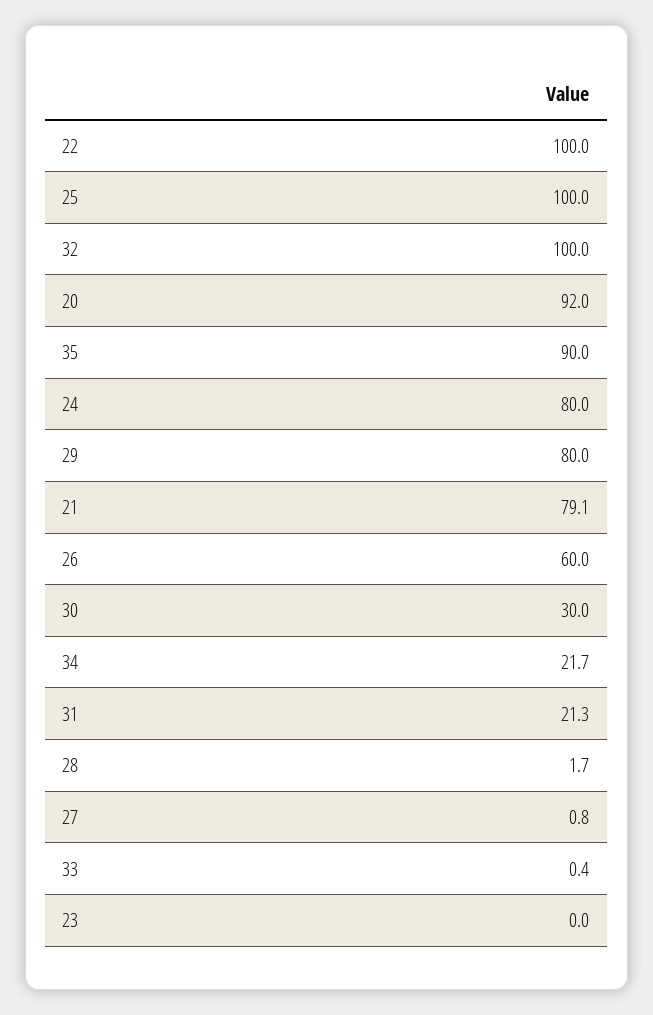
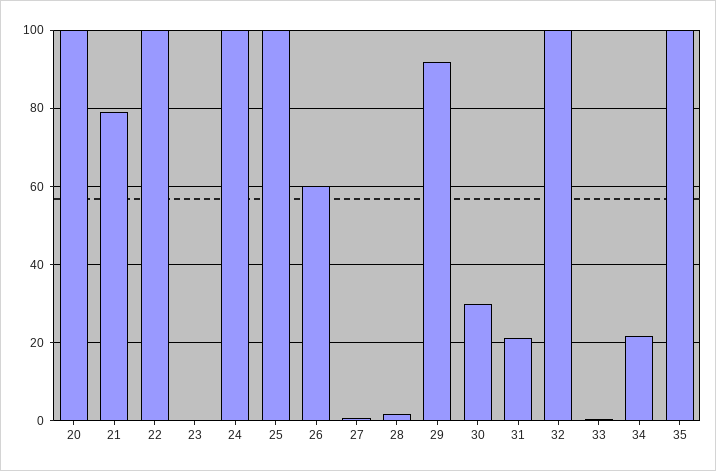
20: 92 -> 100
35: 90 -> 100
24: 80 -> 100
29: 80 -> 92

